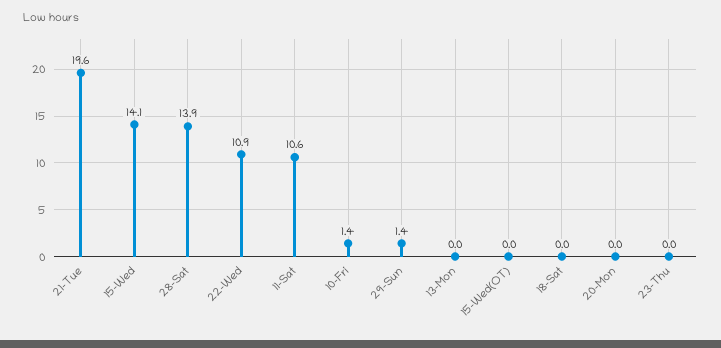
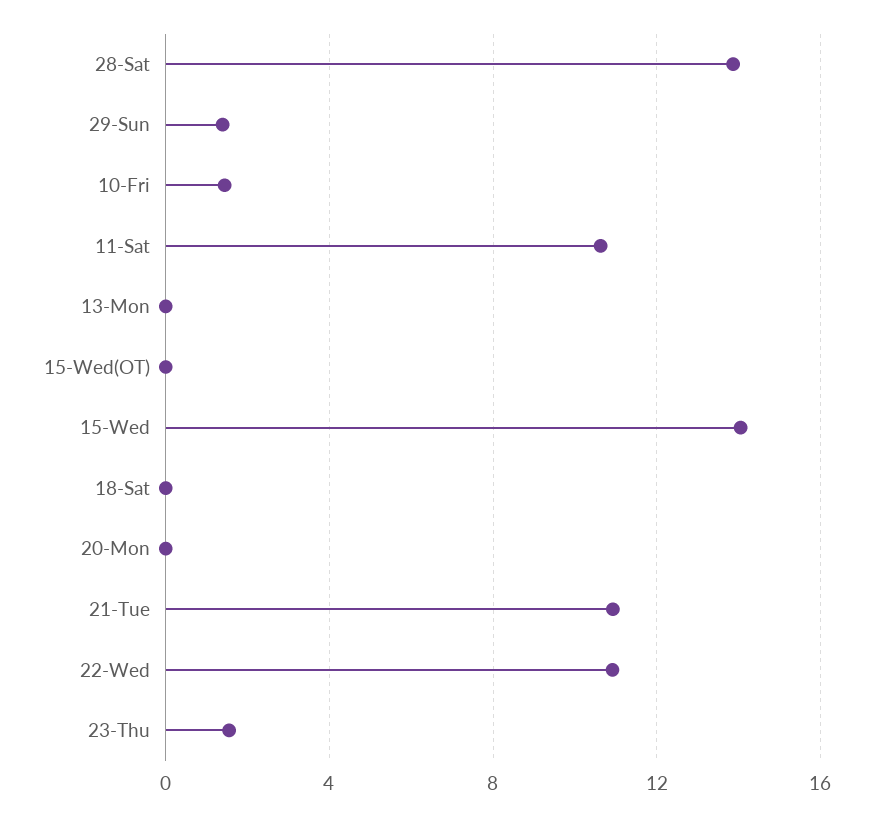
21-Tue: 19.6 -> 11
23-Thu: 0 -> 1.5

